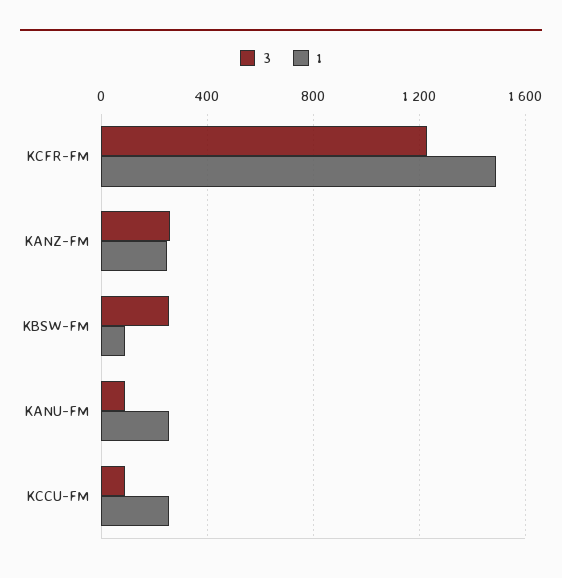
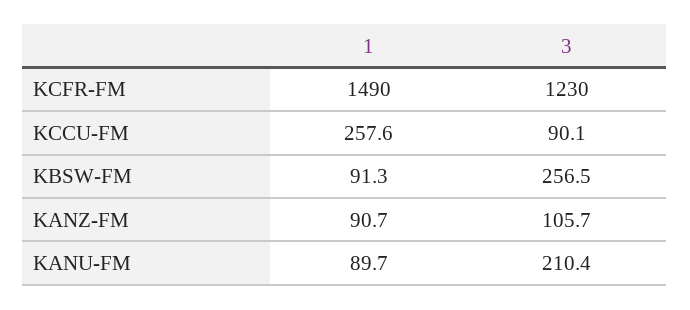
3, KANZ-FM: 250 -> 105.7
1, KANZ-FM: 250 -> 90.7
3, KANU-FM: 100 -> 210.4
1, KANU-FM: 250 -> 89.7

